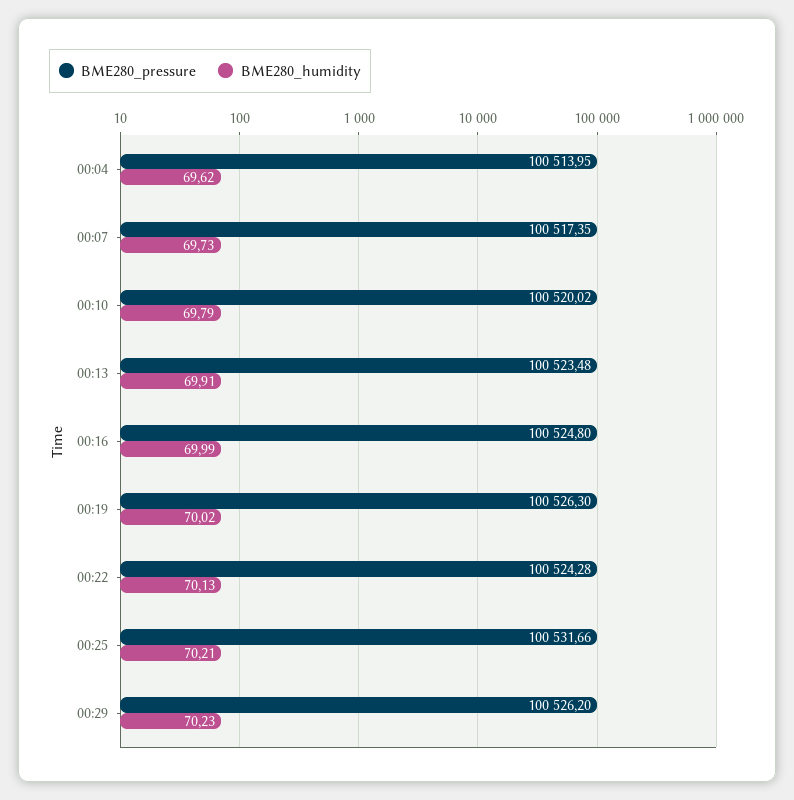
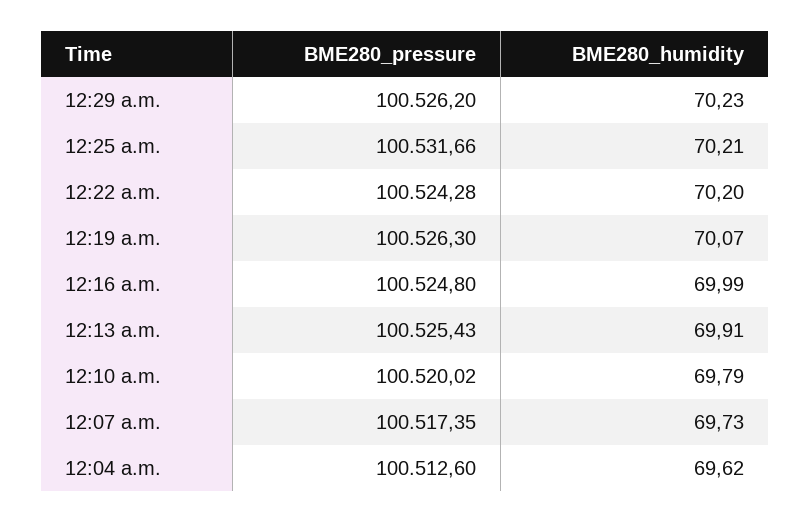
BME280_pressure, 00:04: 100513.95 -> 100512.6
BME280_pressure, 00:13: 100523.48 -> 100525.43
BME280_humidity, 00:19: 70.02 -> 70.07
BME280_humidity, 00:22: 70.13 -> 70.2

